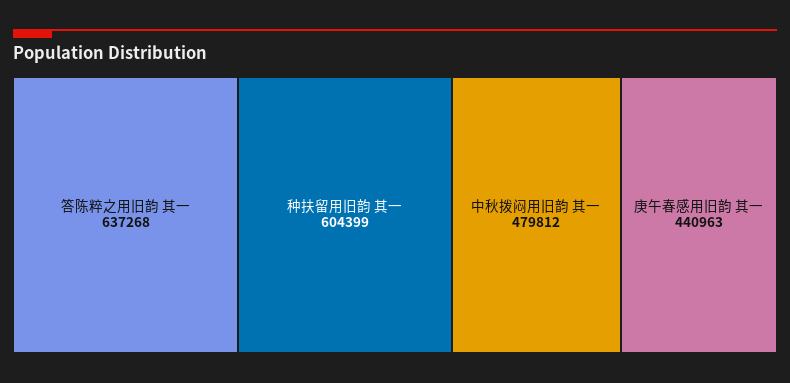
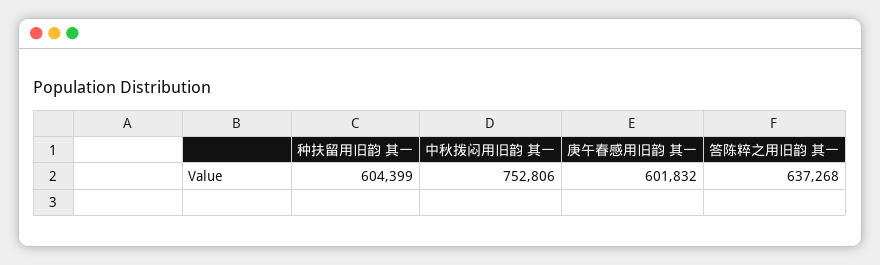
中秋拨闷用旧韵 其一: 479812 -> 752806
庚午春感用旧韵 其一: 440963 -> 601832

